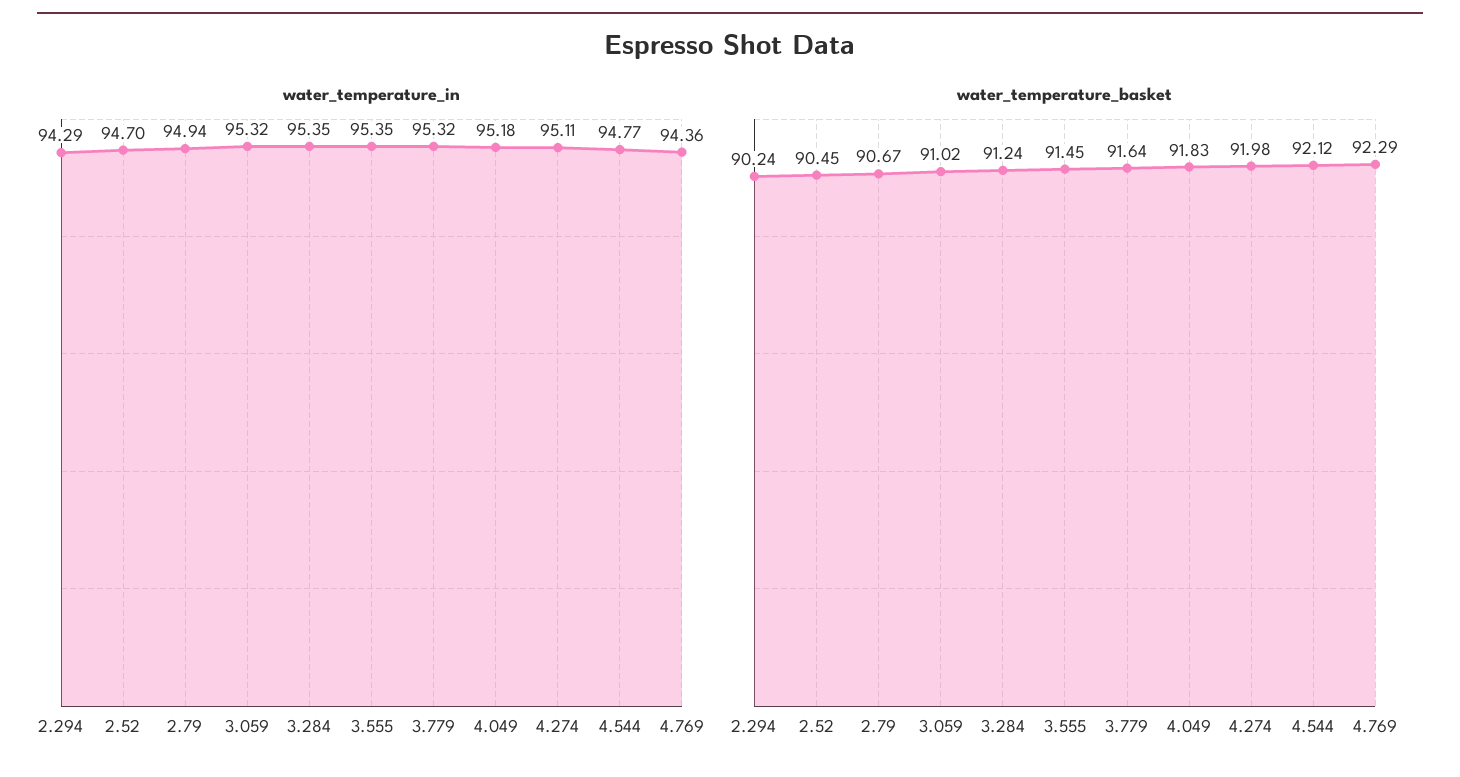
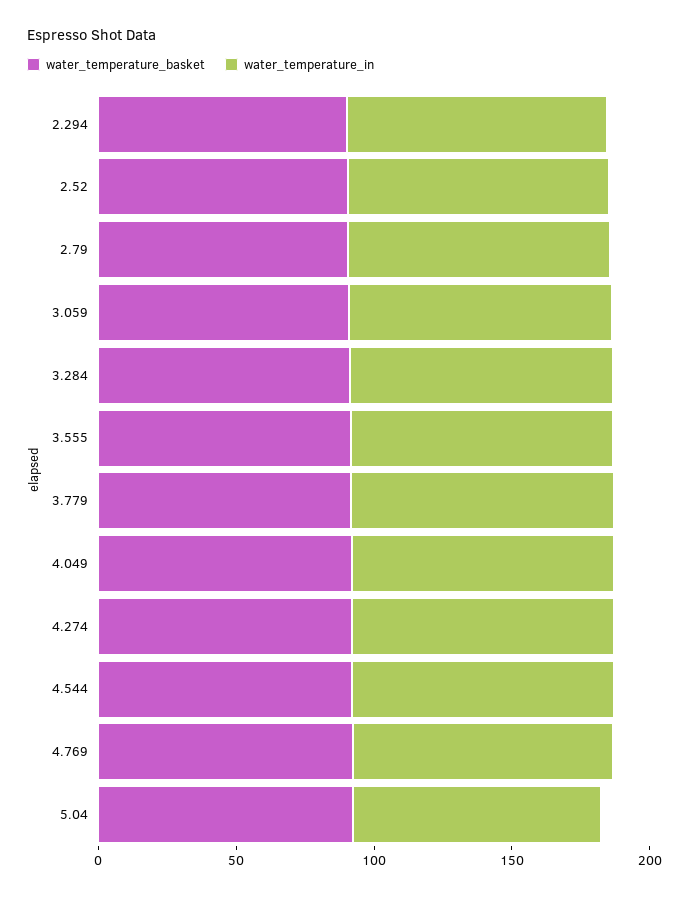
water_temperature_basket, 5.04: none -> 90
water_temperature_in, 5.04: none -> 90

